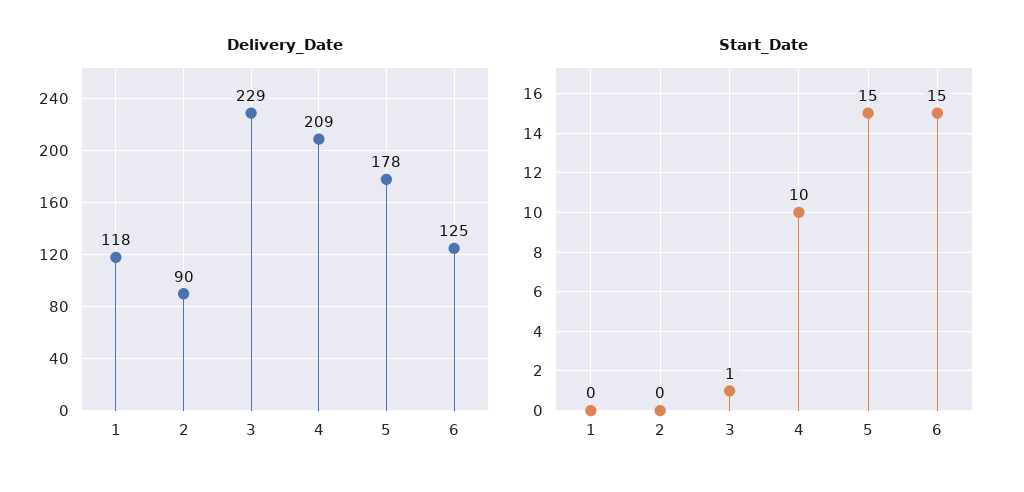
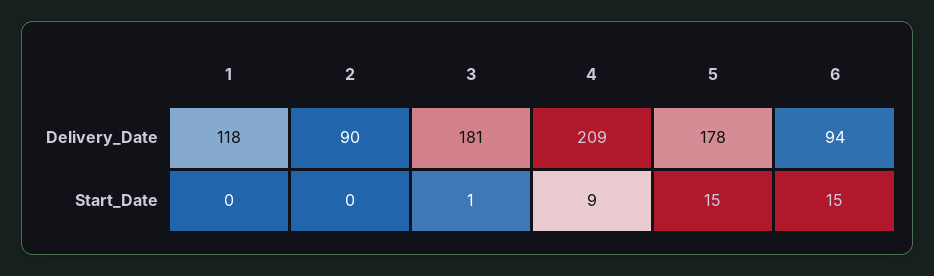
Delivery_Date, 3: 229 -> 181
Delivery_Date, 6: 125 -> 94
Start_Date, 4: 10 -> 9

